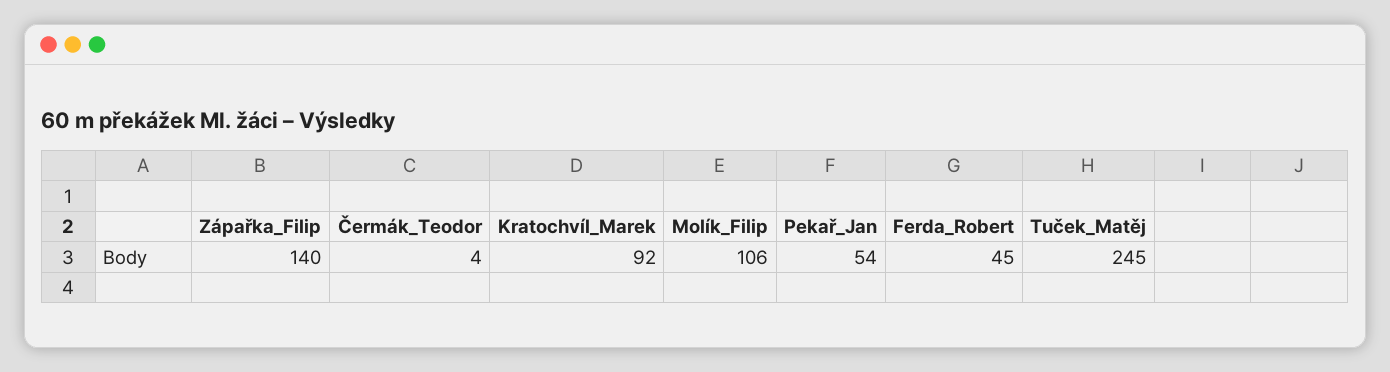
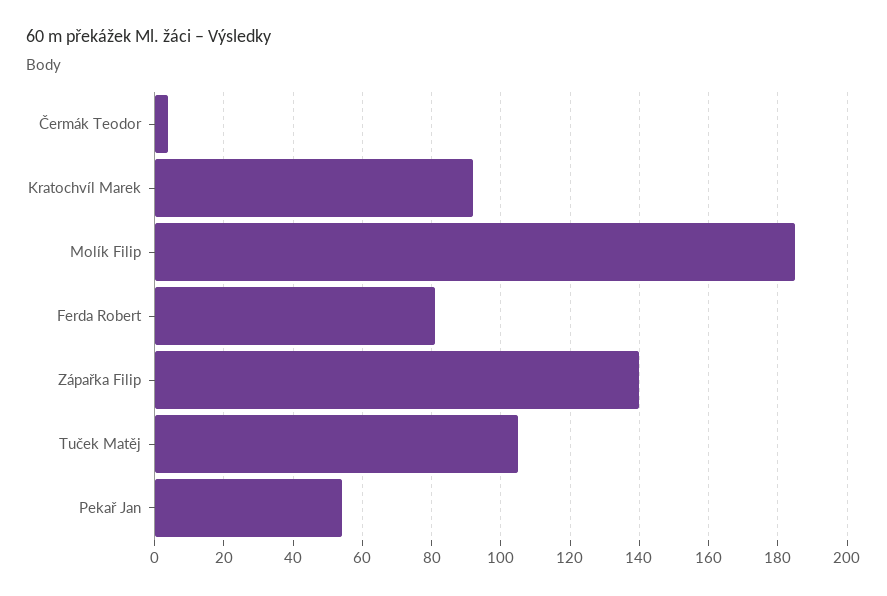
Molík_Filip: 106 -> 185
Ferda_Robert: 45 -> 80
Tuček_Matěj: 245 -> 105

